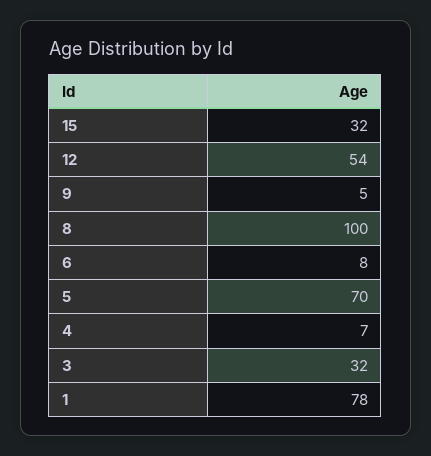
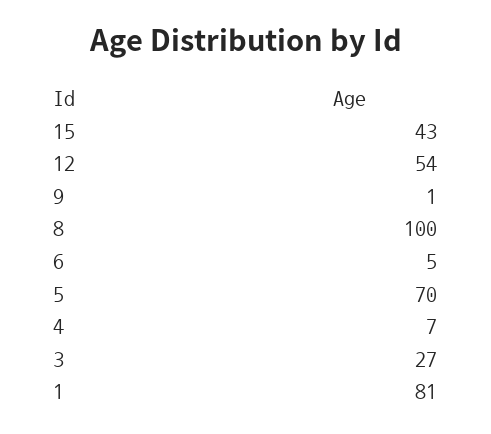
15: 32 -> 43
9: 5 -> 1
6: 8 -> 5
3: 32 -> 27
1: 78 -> 81

